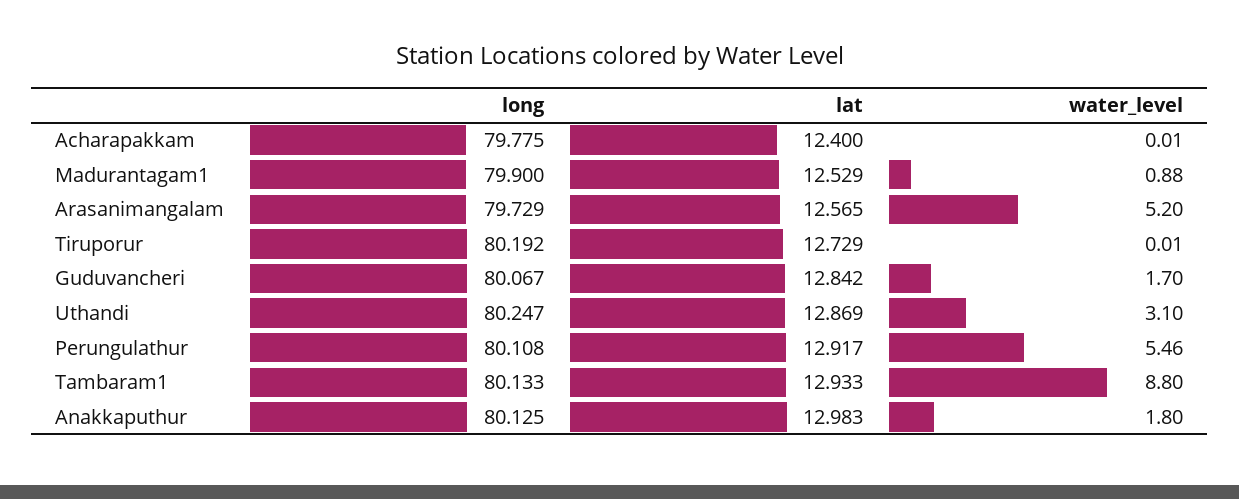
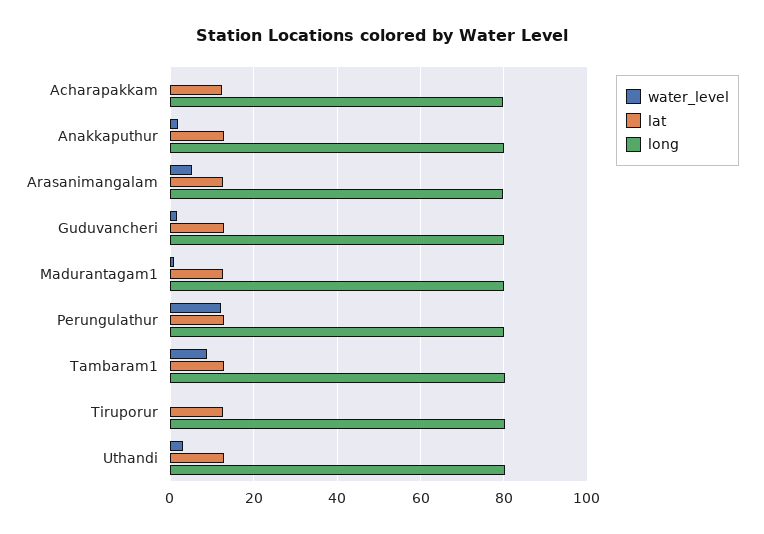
water_level, Perungulathur: 5.46 -> 12

